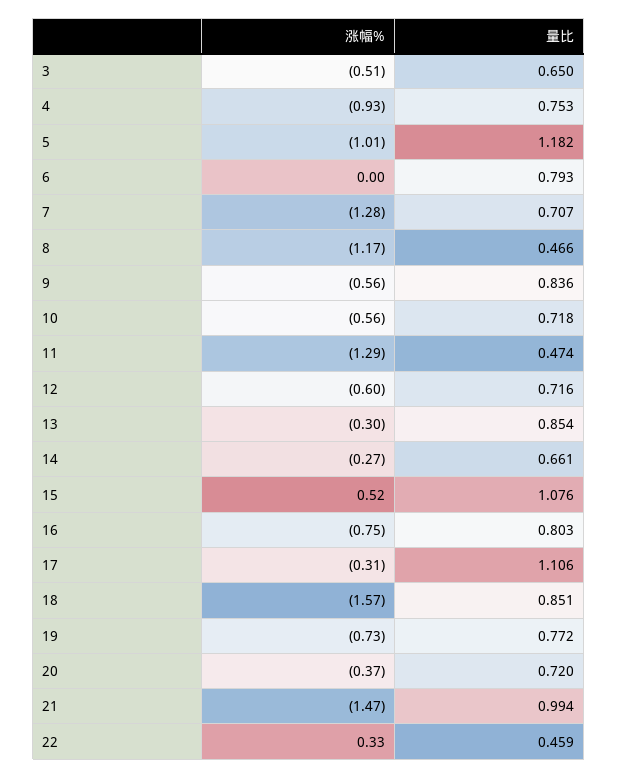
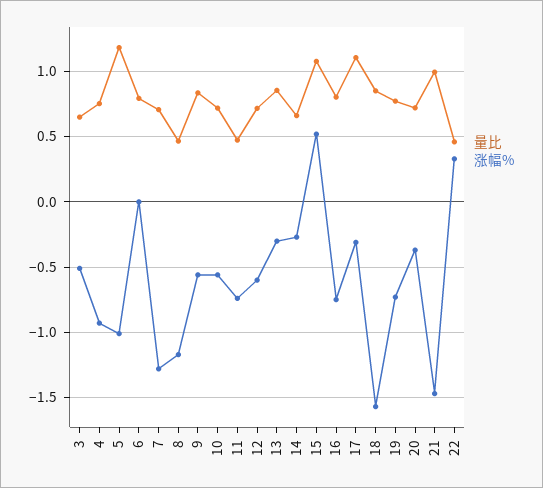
涨幅%, 11: -1.29 -> -0.75

